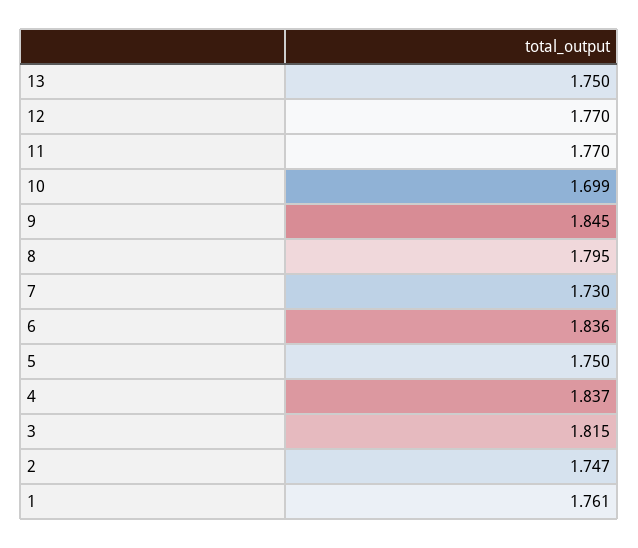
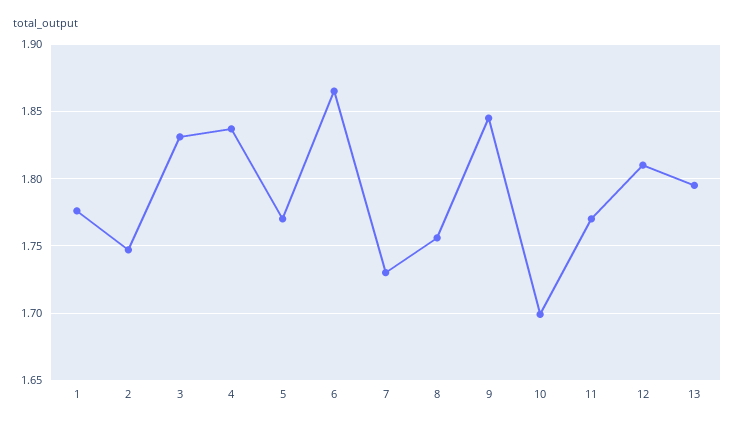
13: 1.75 -> 1.795
12: 1.77 -> 1.81
8: 1.795 -> 1.755
6: 1.836 -> 1.865
5: 1.75 -> 1.77
3: 1.815 -> 1.83
1: 1.761 -> 1.775

